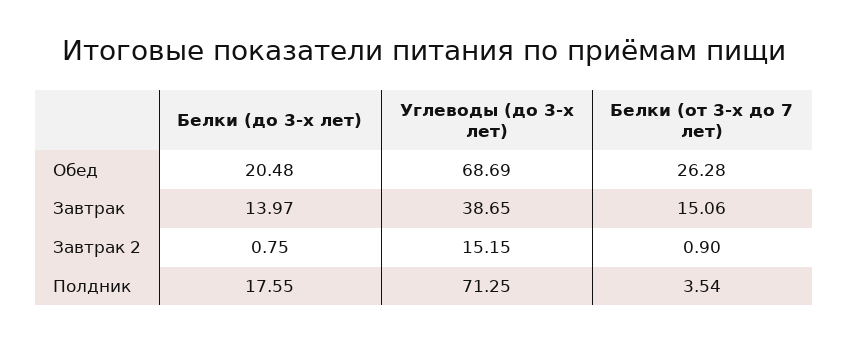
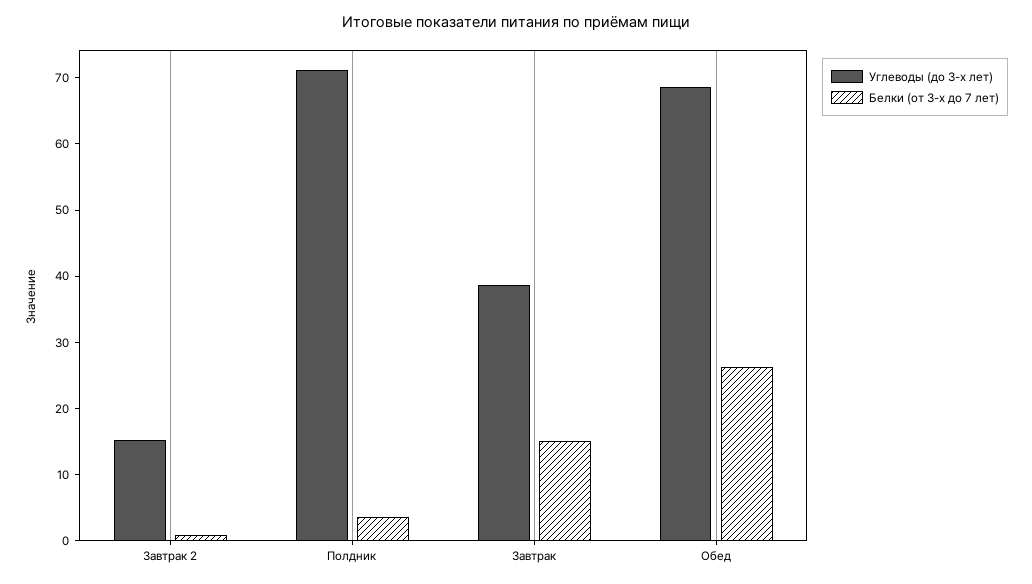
Белки (до 3-х лет), Обед: 20.48 -> none
Белки (до 3-х лет), Завтрак: 13.97 -> none
Белки (до 3-х лет), Завтрак 2: 0.75 -> none
Белки (до 3-х лет), Полдник: 17.55 -> none

